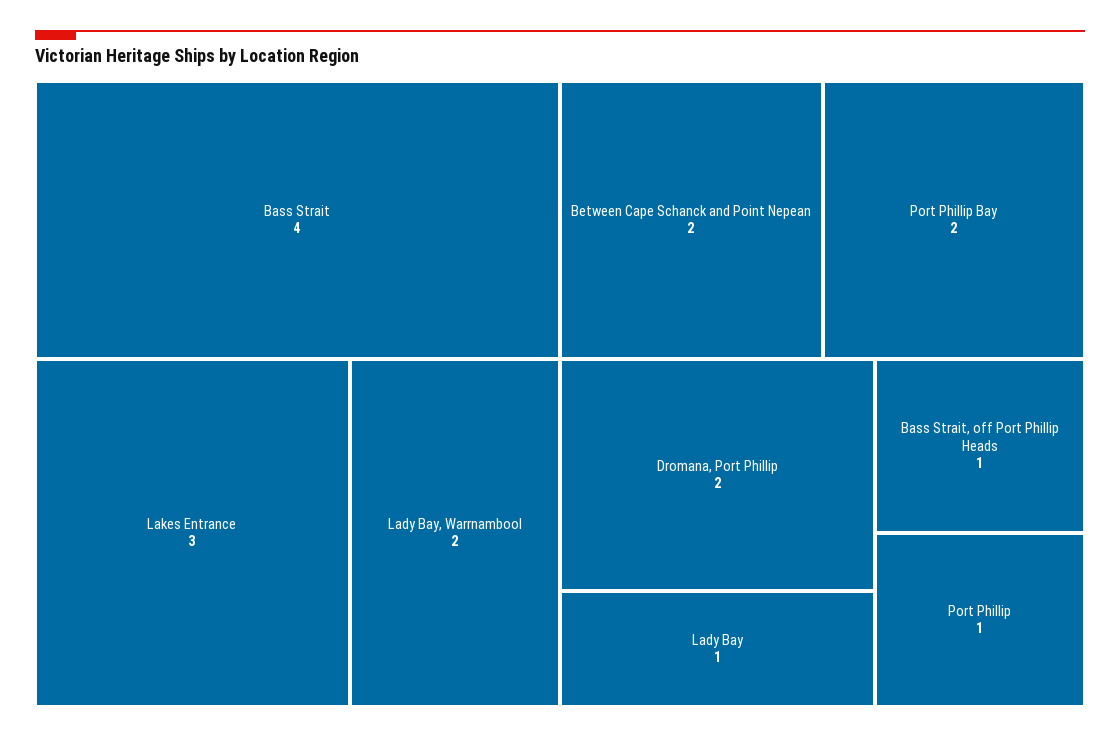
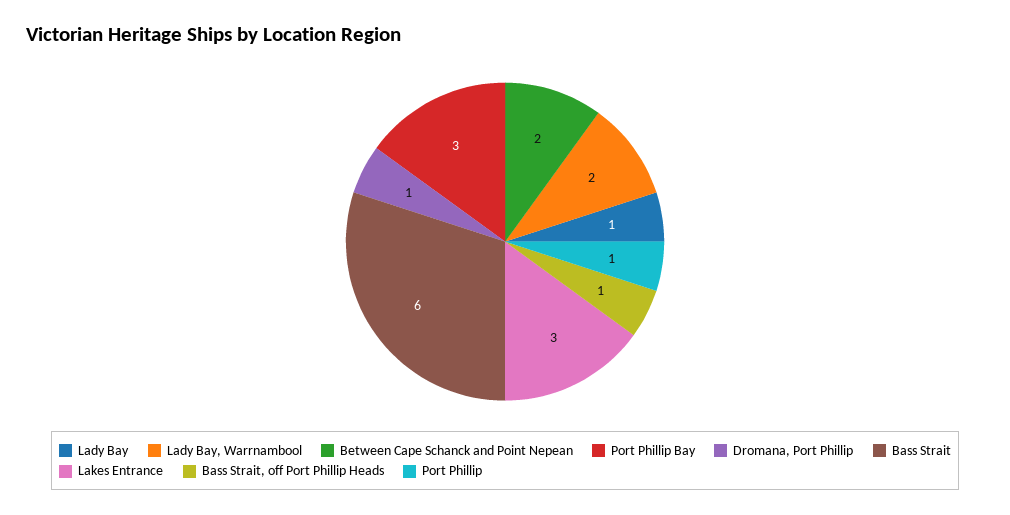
Bass Strait: 4 -> 6
Port Phillip Bay: 2 -> 3
Dromana, Port Phillip: 2 -> 1

